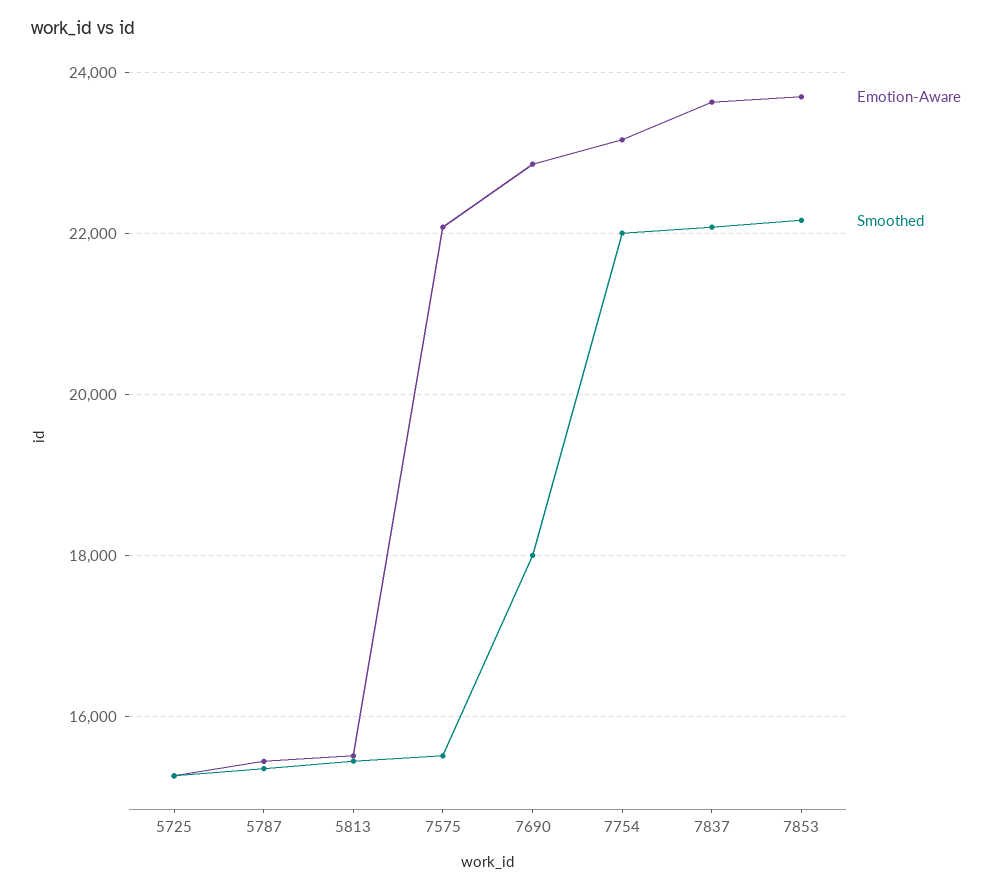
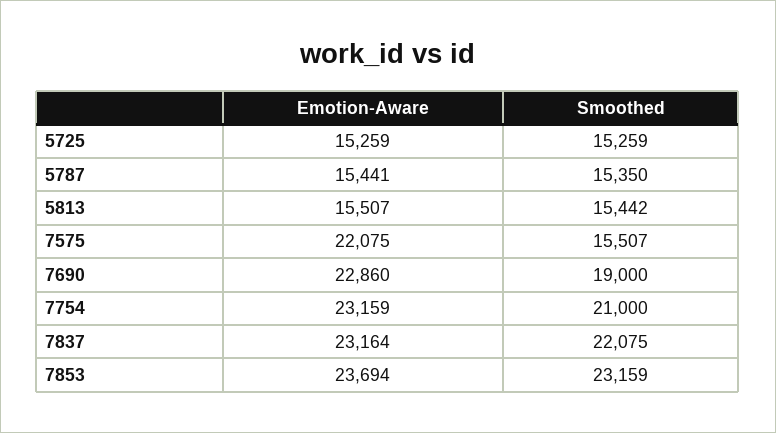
Smoothed, 7690: 18000 -> 19000
Smoothed, 7754: 22000 -> 21000
Emotion-Aware, 7837: 23600 -> 23164
Smoothed, 7853: 22200 -> 23159

